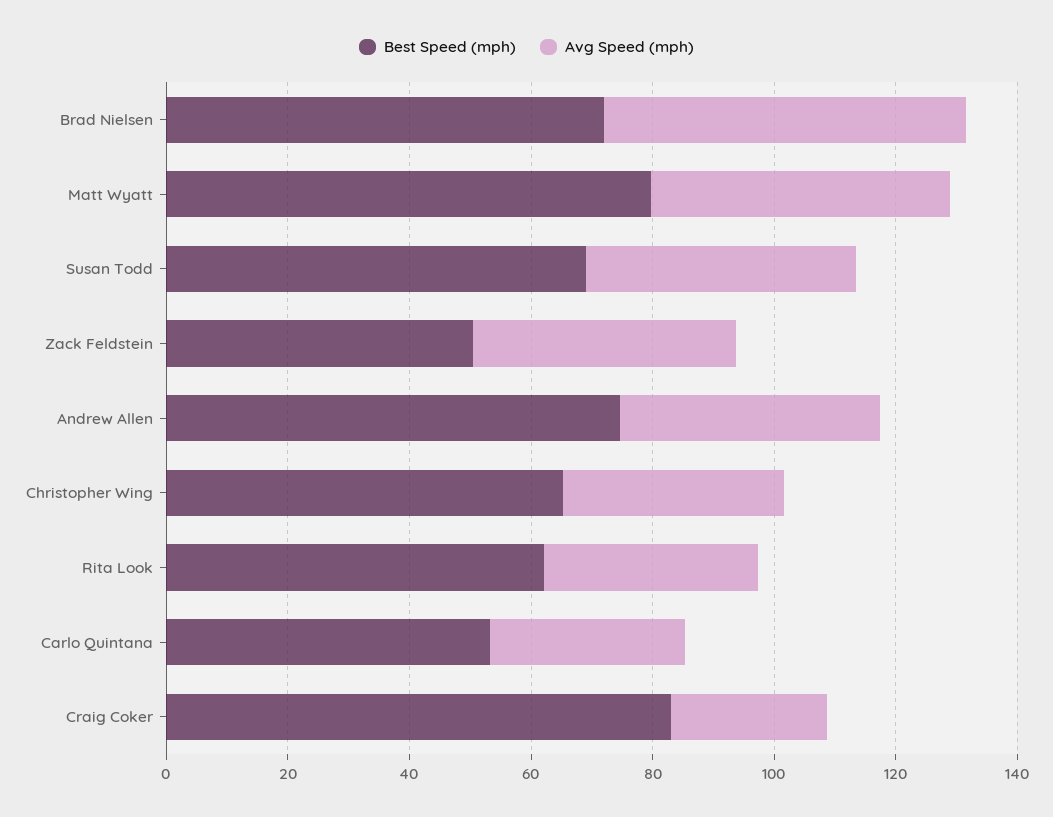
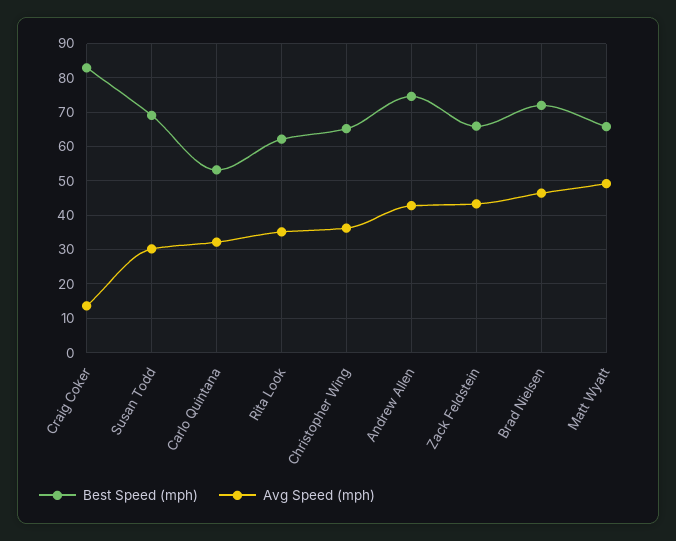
Avg Speed (mph), Brad Nielsen: 60 -> 46
Best Speed (mph), Matt Wyatt: 80 -> 66
Avg Speed (mph), Susan Todd: 45 -> 30
Best Speed (mph), Zack Feldstein: 50 -> 66
Avg Speed (mph), Craig Coker: 25 -> 14

